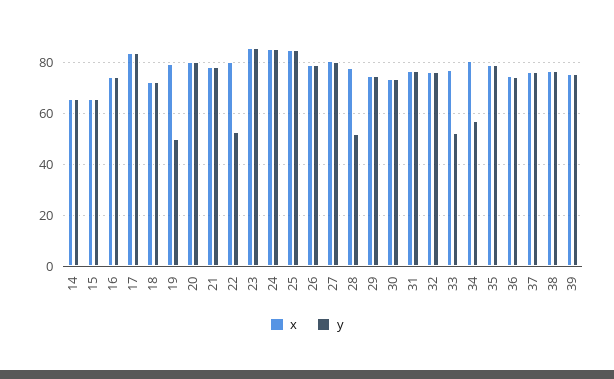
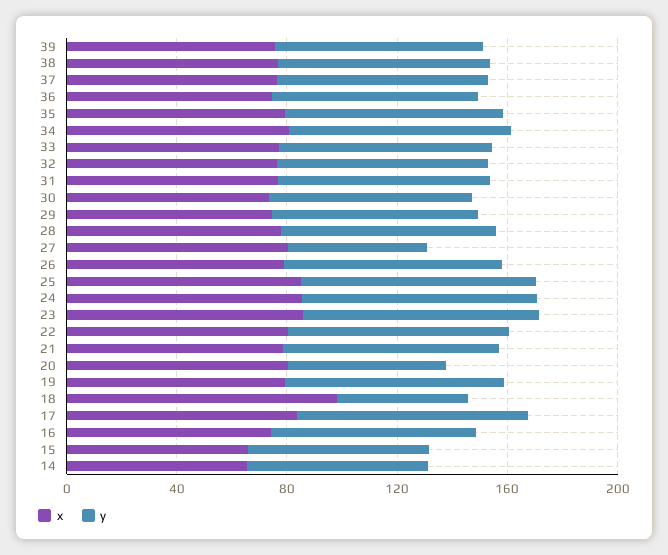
x, 18: 72.5 -> 100
y, 18: 72.5 -> 50
y, 19: 50 -> 80
y, 20: 80 -> 60
y, 22: 52.5 -> 80
y, 27: 80 -> 50
y, 28: 52.5 -> 80
y, 33: 52.5 -> 80
y, 34: 57.5 -> 80

